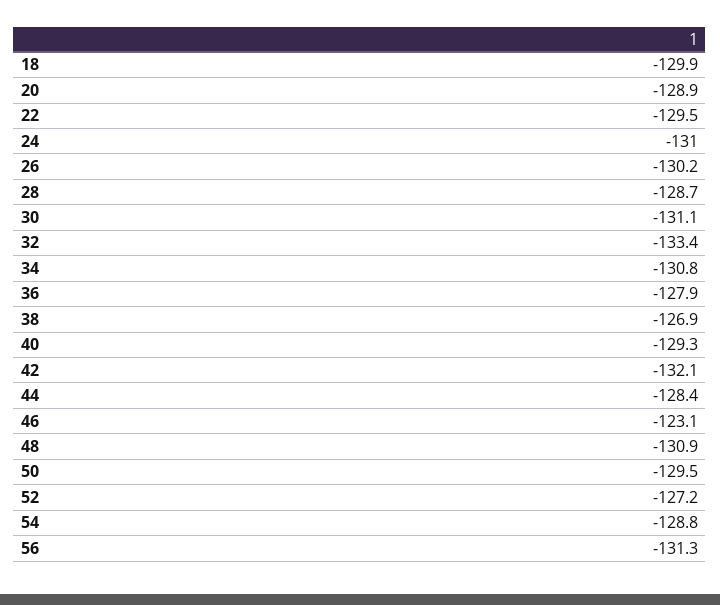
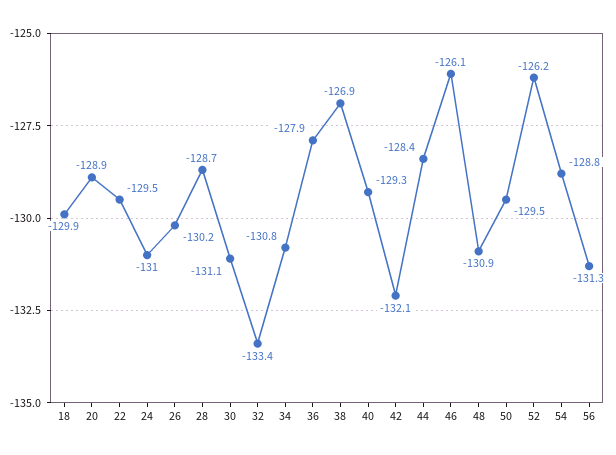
46: -123.1 -> -126.1
52: -127.2 -> -126.2

